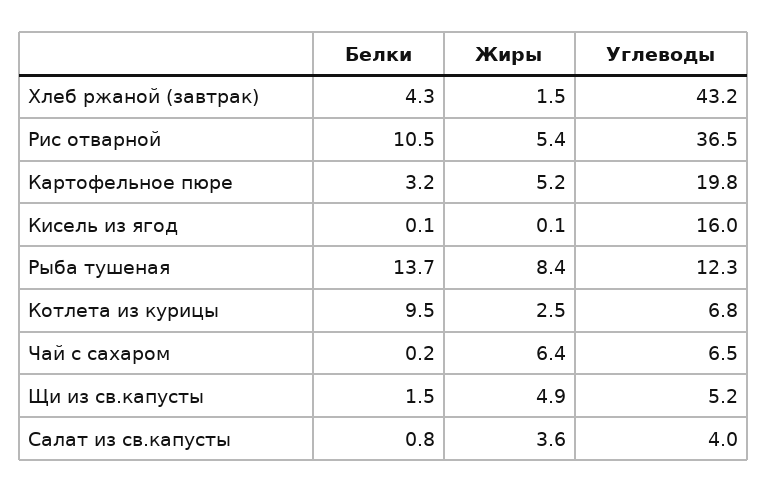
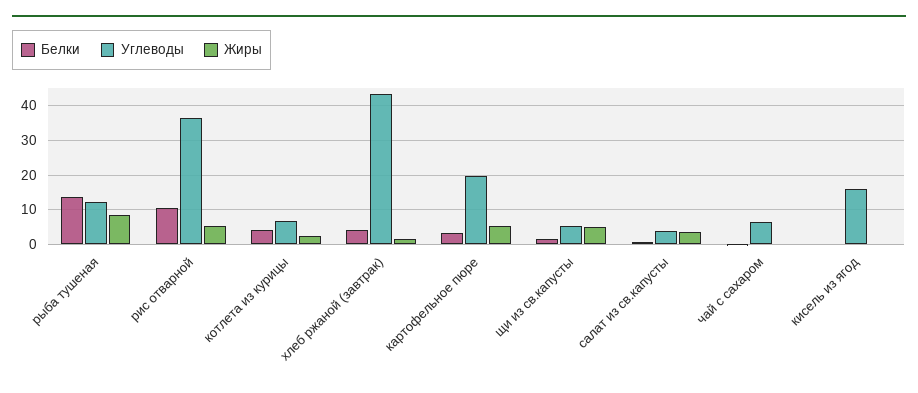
Белки, Котлета из курицы: 9.5 -> 4
Жиры, Чай с сахаром: 6.4 -> 0

